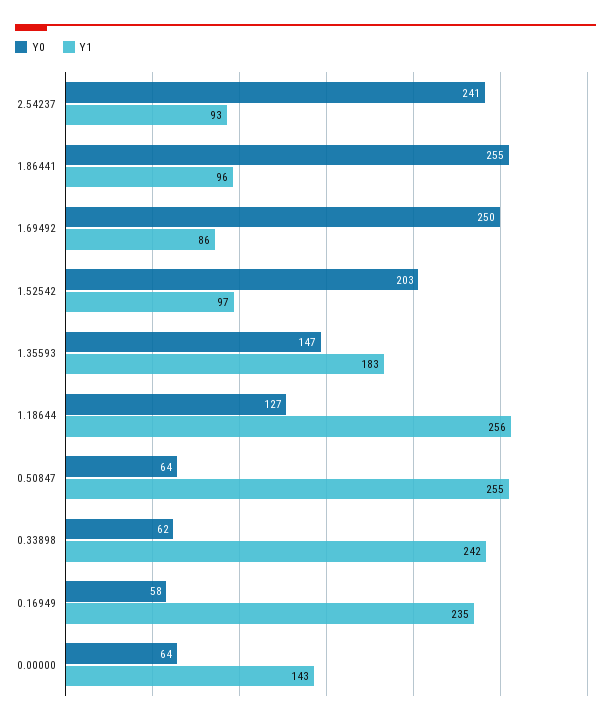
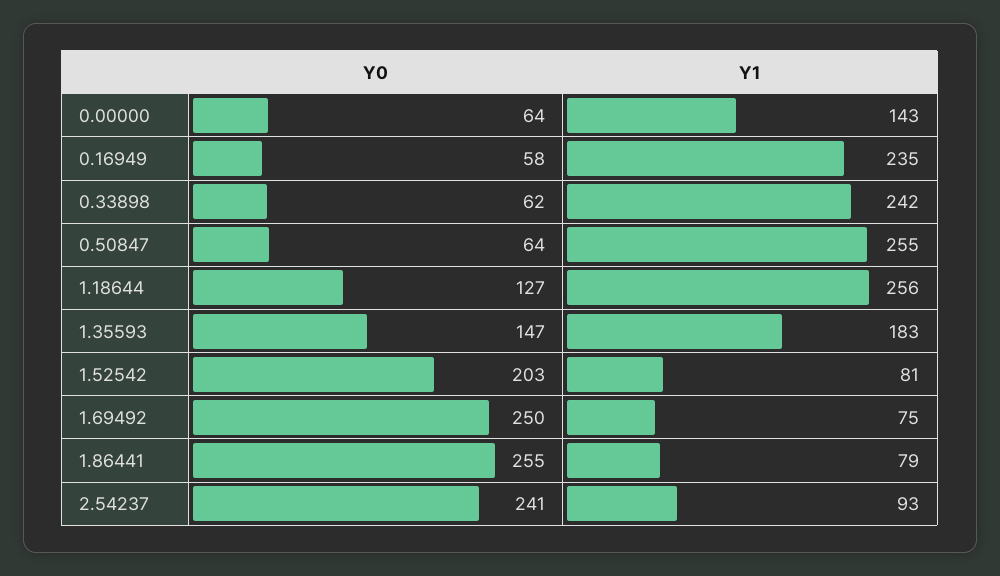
Y1, 1.86441: 96 -> 79
Y1, 1.69492: 86 -> 75
Y1, 1.52542: 97 -> 81

